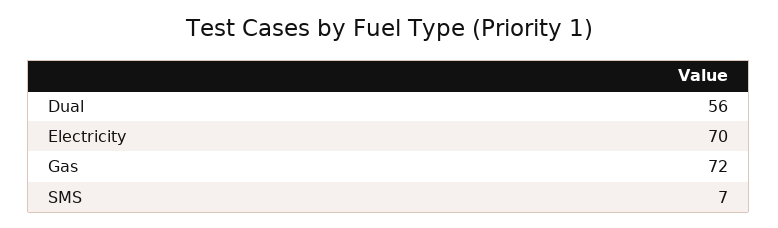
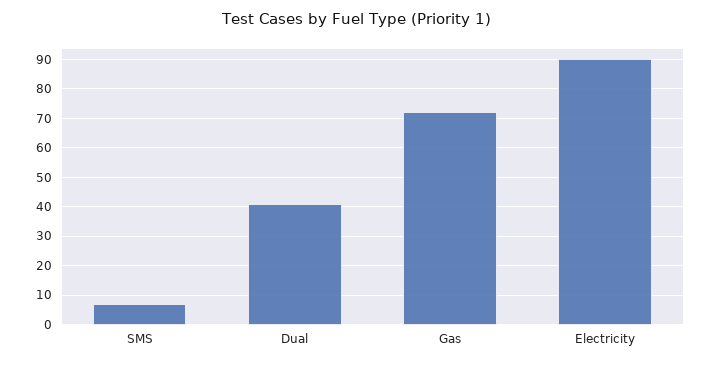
Dual: 56 -> 40
Electricity: 70 -> 90

